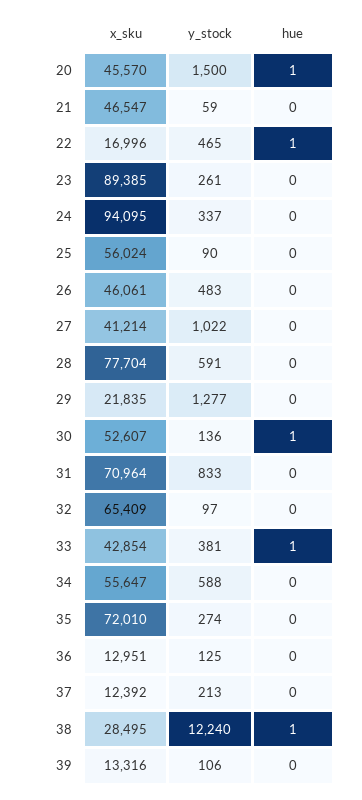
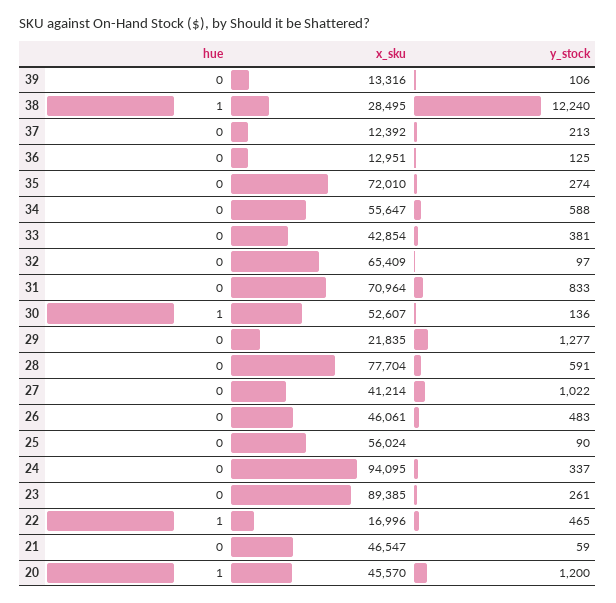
y_stock, 20: 1500 -> 1200
hue, 33: 1 -> 0

